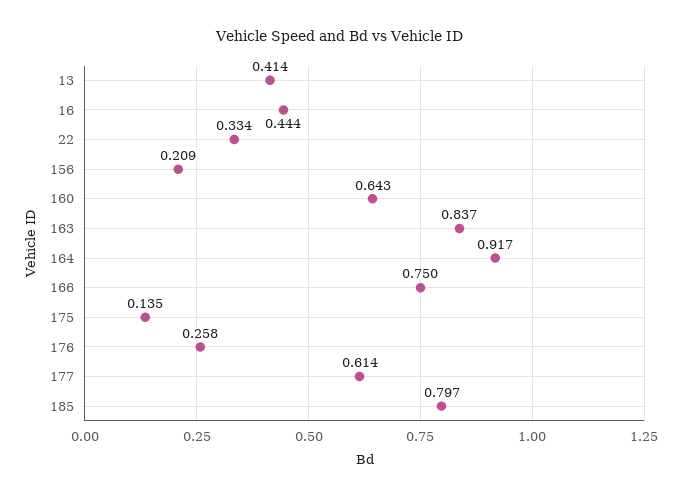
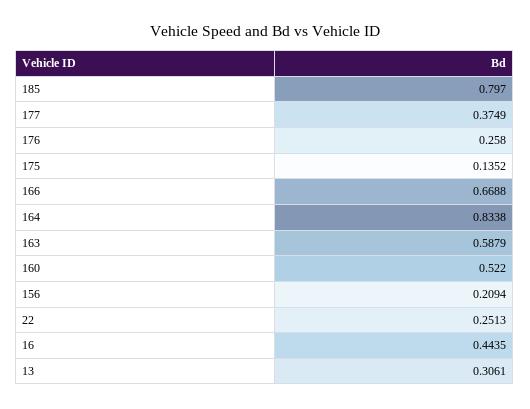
13: 0.414 -> 0.3061
22: 0.334 -> 0.2513
160: 0.643 -> 0.522
163: 0.837 -> 0.5879
164: 0.917 -> 0.8338
166: 0.75 -> 0.6688
177: 0.614 -> 0.3749

